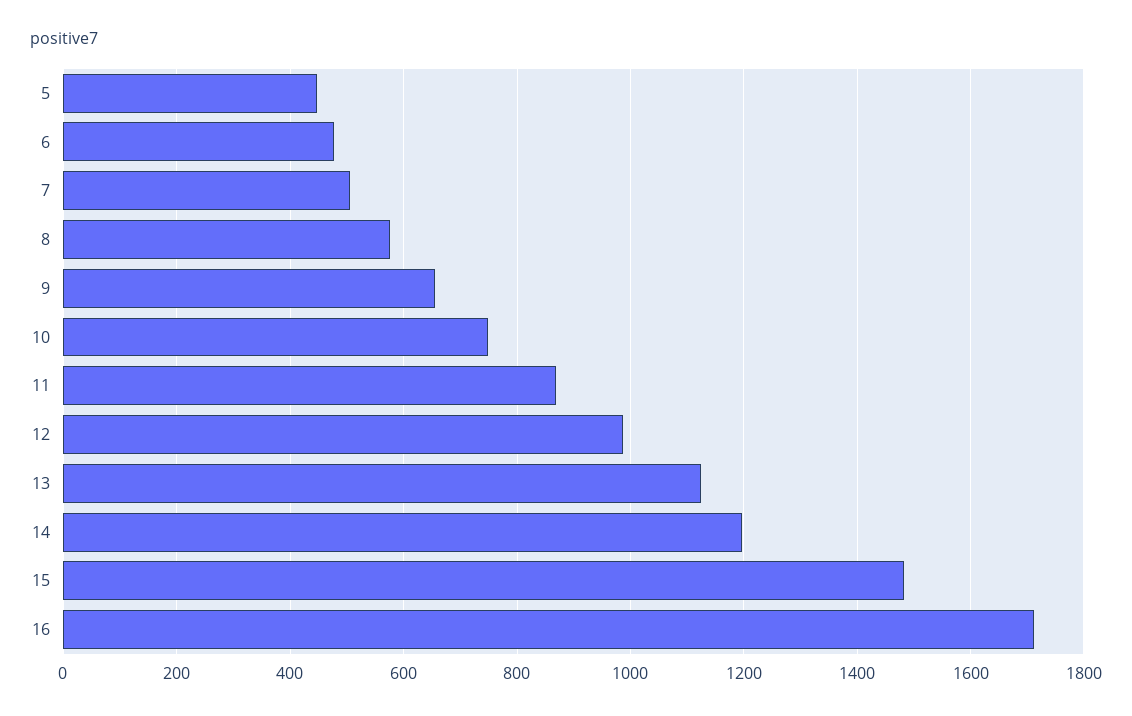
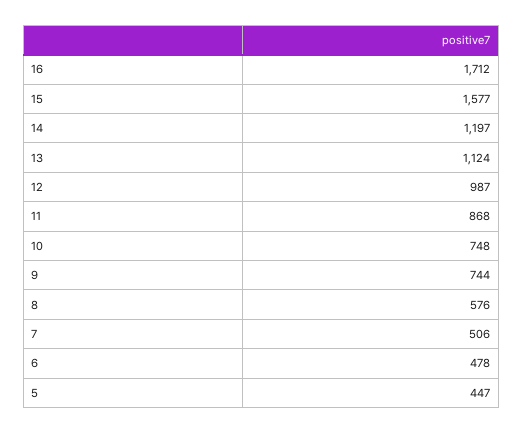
9: 660 -> 744
15: 1480 -> 1577

